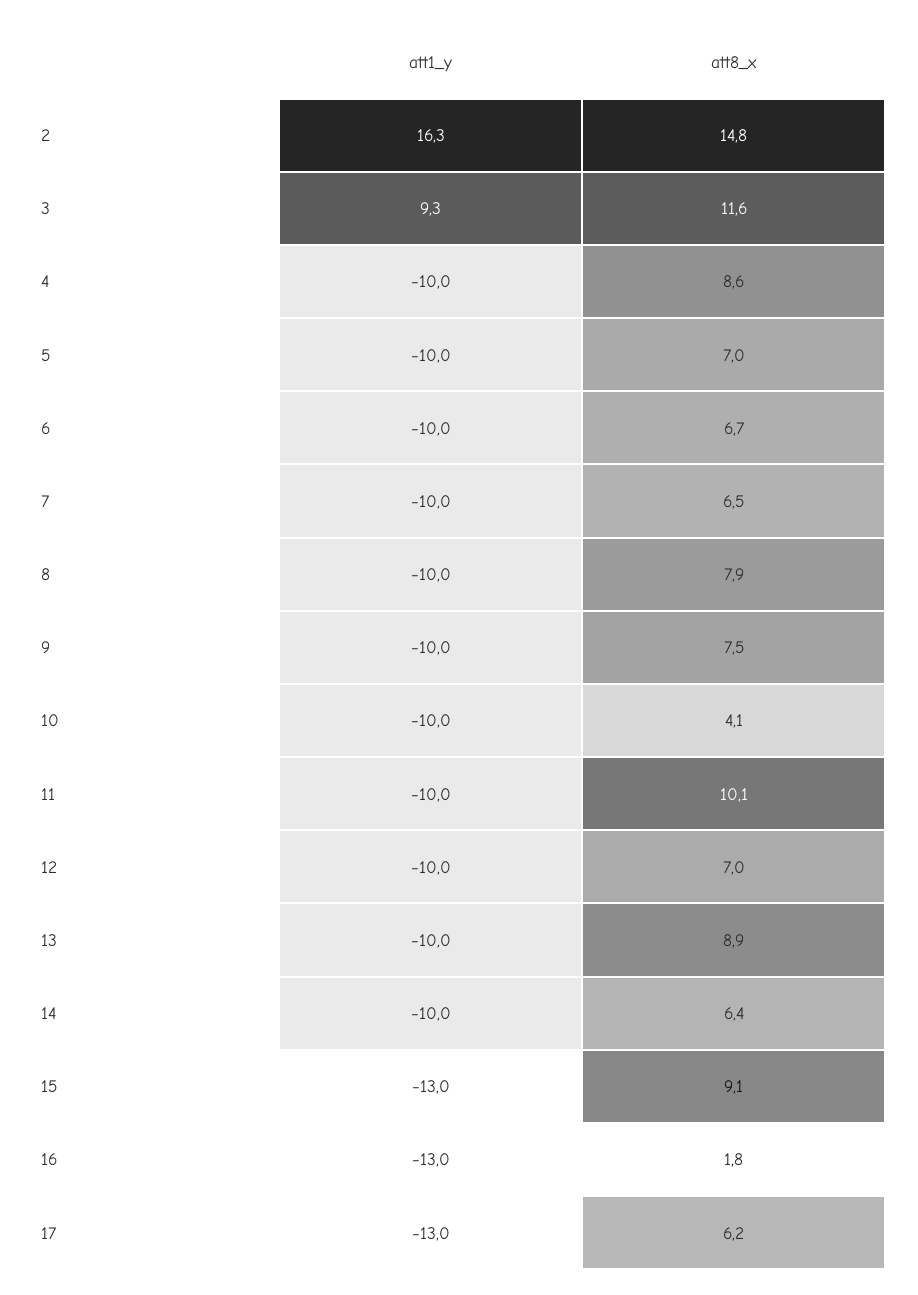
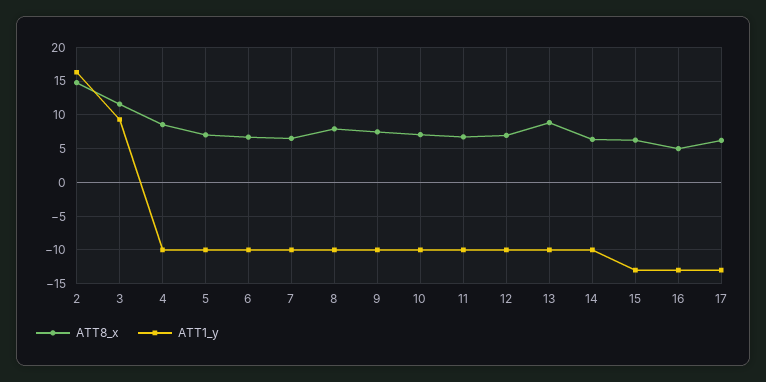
att8_x, 10: 4.1 -> 7
att8_x, 11: 10.1 -> 7
att8_x, 15: 9.1 -> 6
att8_x, 16: 1.8 -> 5

